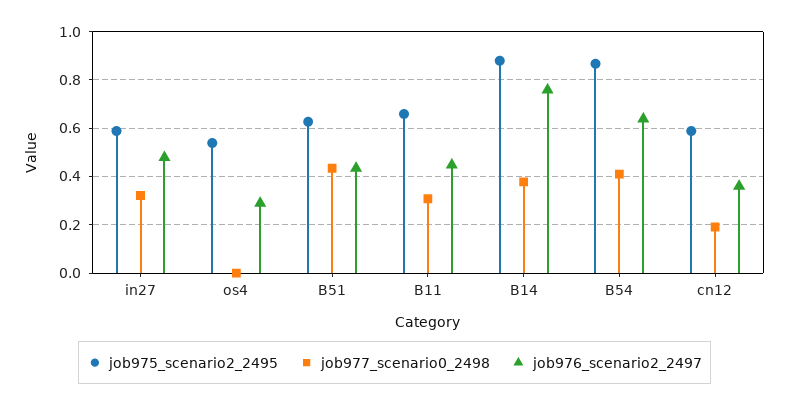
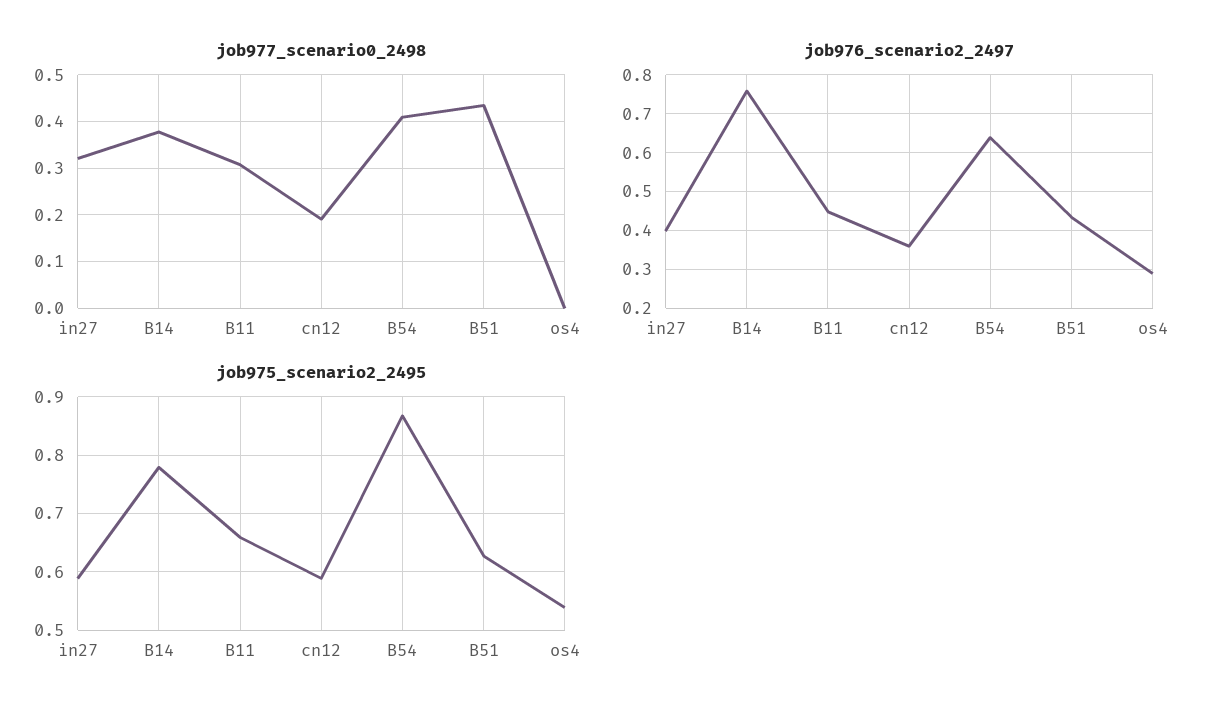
job976_scenario2_2497, in27: 0.475 -> 0.4
job975_scenario2_2495, B14: 0.875 -> 0.78

